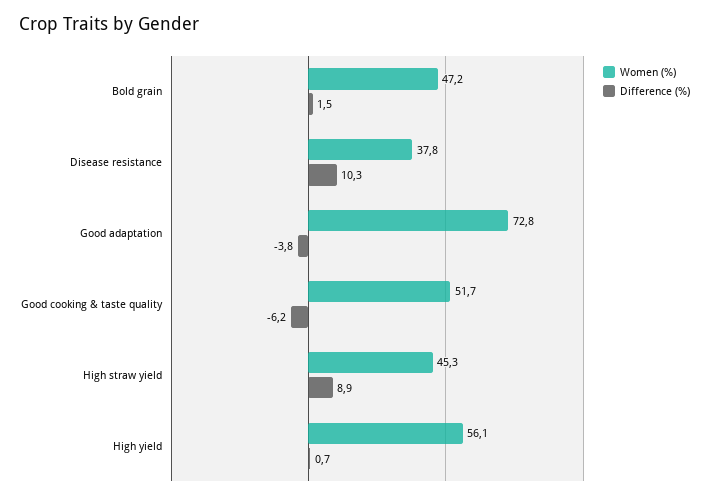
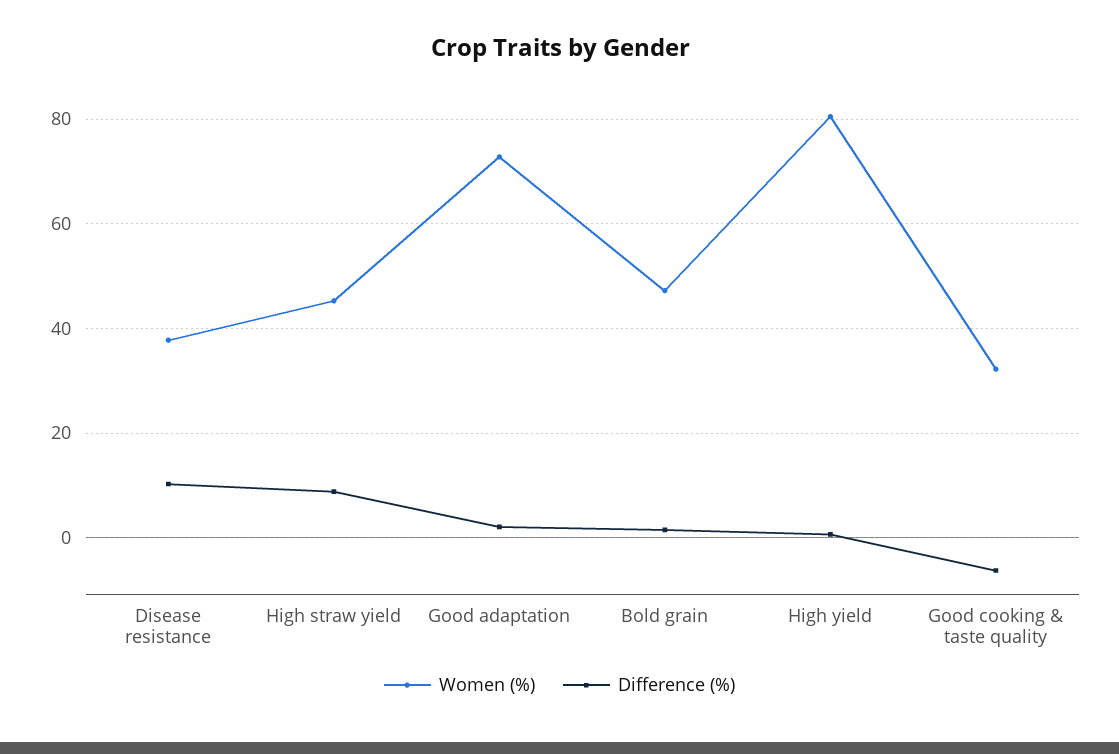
Difference (%), Good adaptation: -3.8 -> 2
Women (%), Good cooking & taste quality: 51.7 -> 32
Women (%), High yield: 56.1 -> 80

